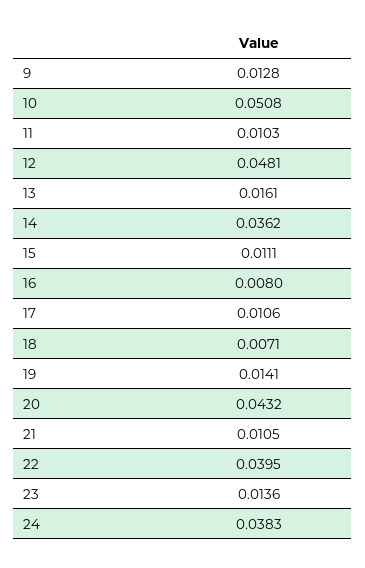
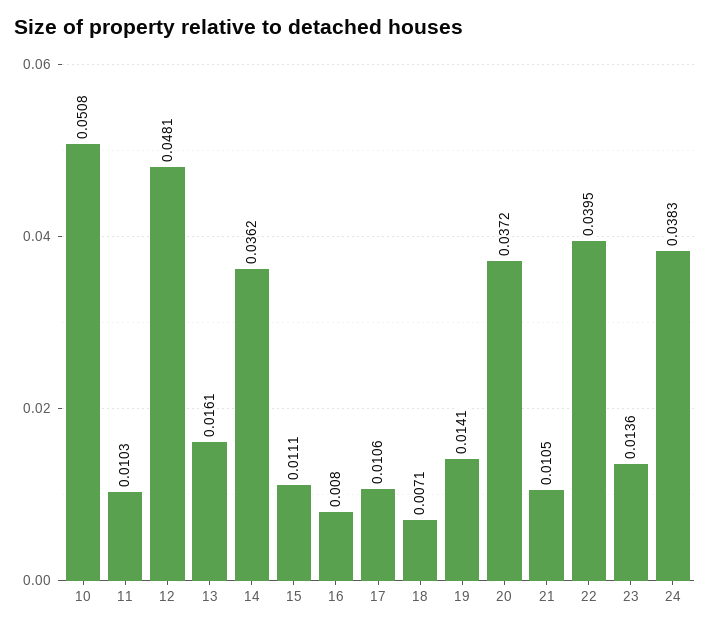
9: 0.0128 -> none
20: 0.0432 -> 0.0372

